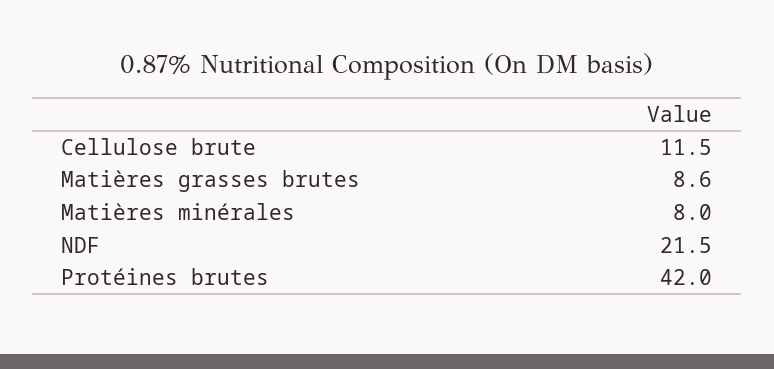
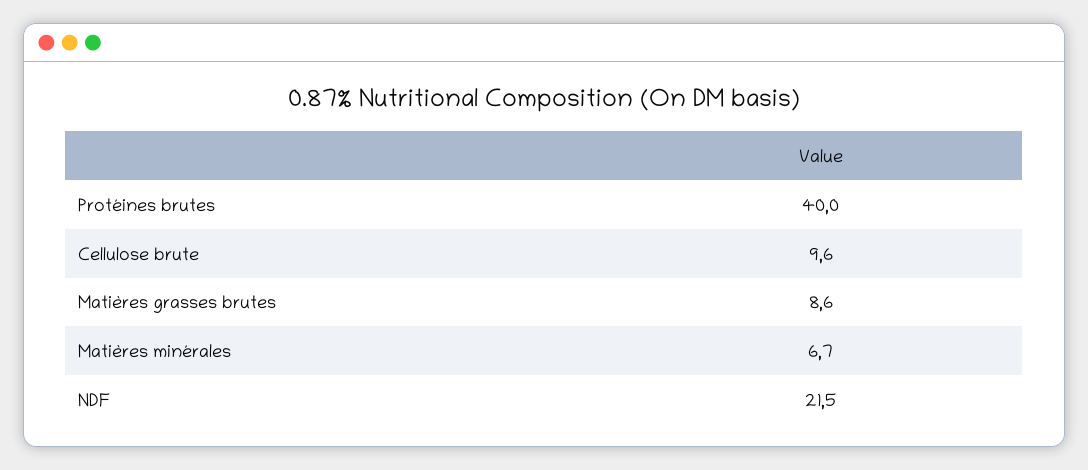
Cellulose brute: 11.5 -> 9.6
Matières minérales: 8 -> 6.7
Protéines brutes: 42 -> 40

